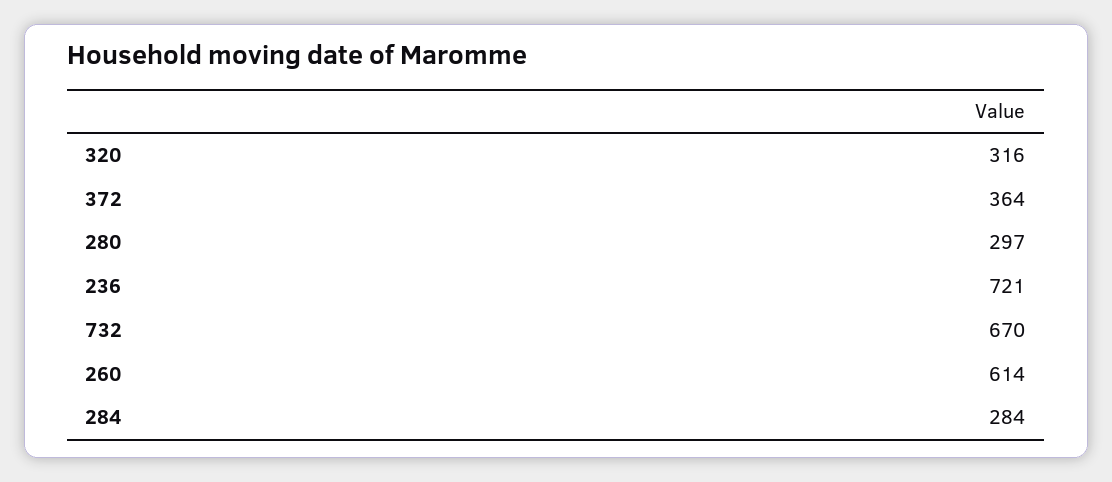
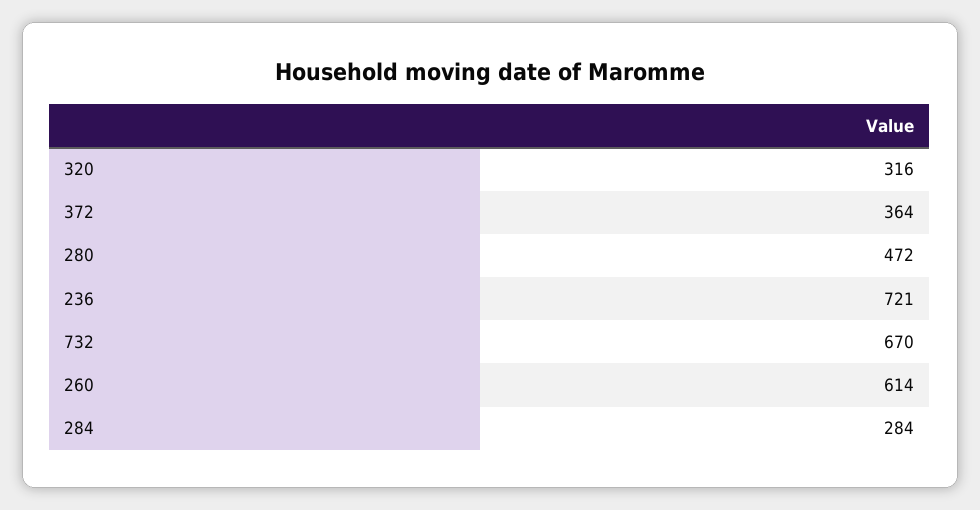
280: 297 -> 472

